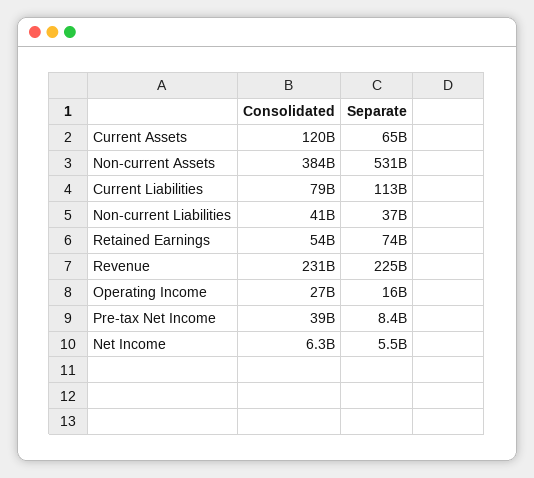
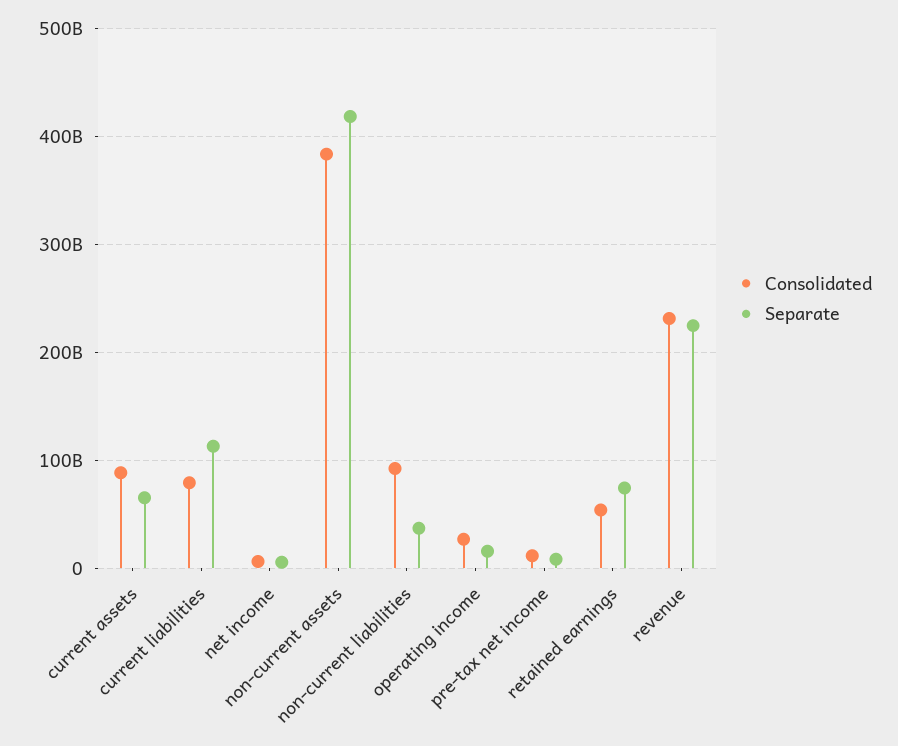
Consolidated, Current Assets: 120000000000 -> 90000000000
Separate, Non-current Assets: 531000000000 -> 420000000000
Consolidated, Non-current Liabilities: 41000000000 -> 90000000000
Consolidated, Pre-tax Net Income: 39000000000 -> 10000000000

